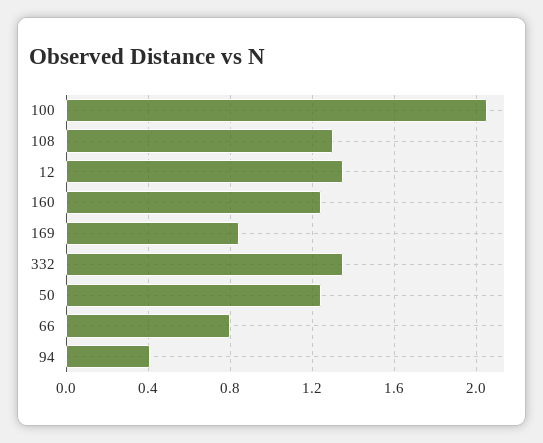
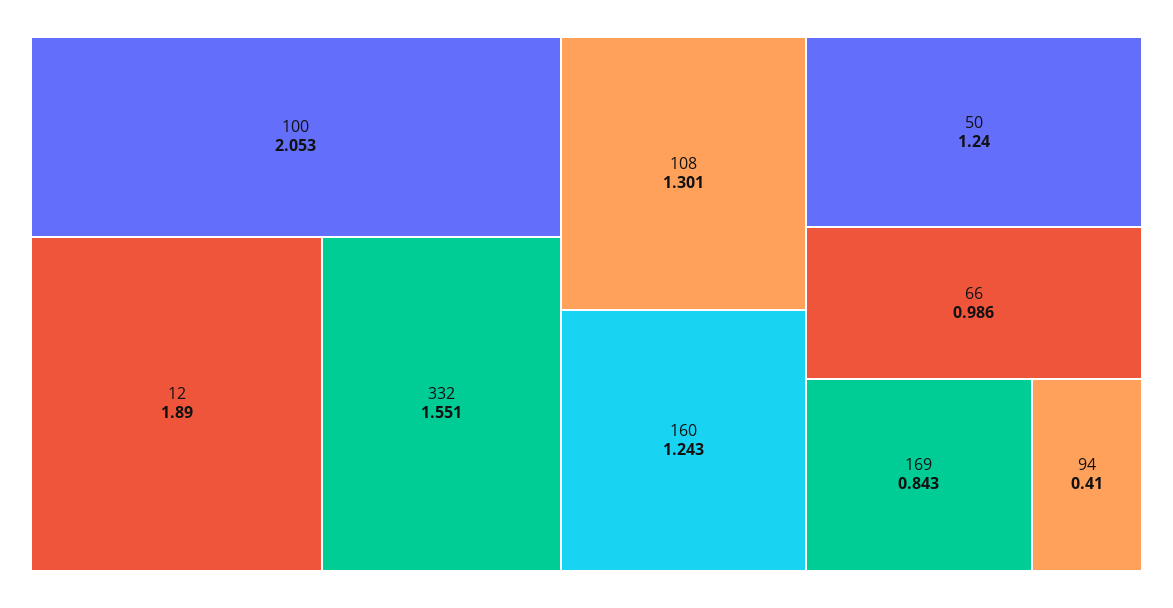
12: 1.35 -> 1.89
332: 1.35 -> 1.551
66: 0.8 -> 0.986

